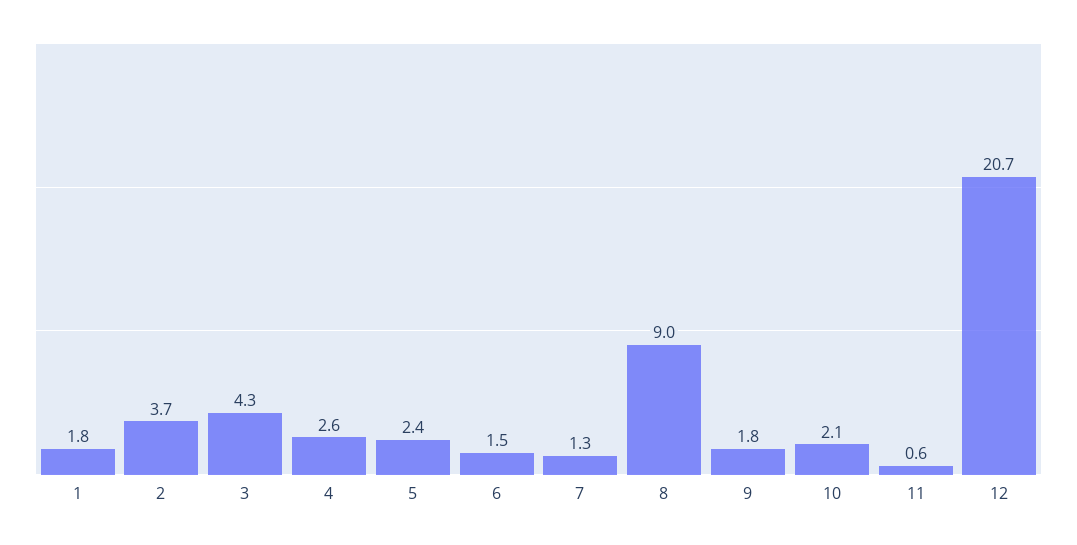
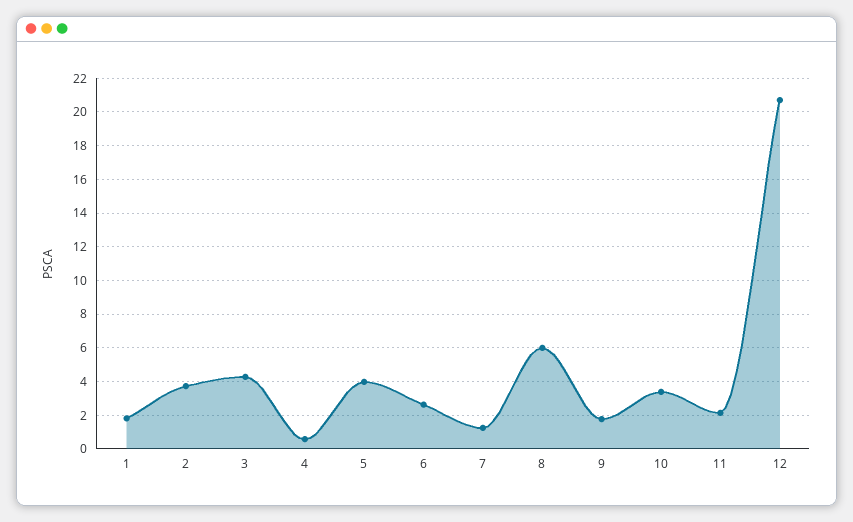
4: 2.6 -> 0.5
5: 2.4 -> 4
6: 1.5 -> 2.5
8: 9 -> 6
10: 2.1 -> 3.5
11: 0.6 -> 2

